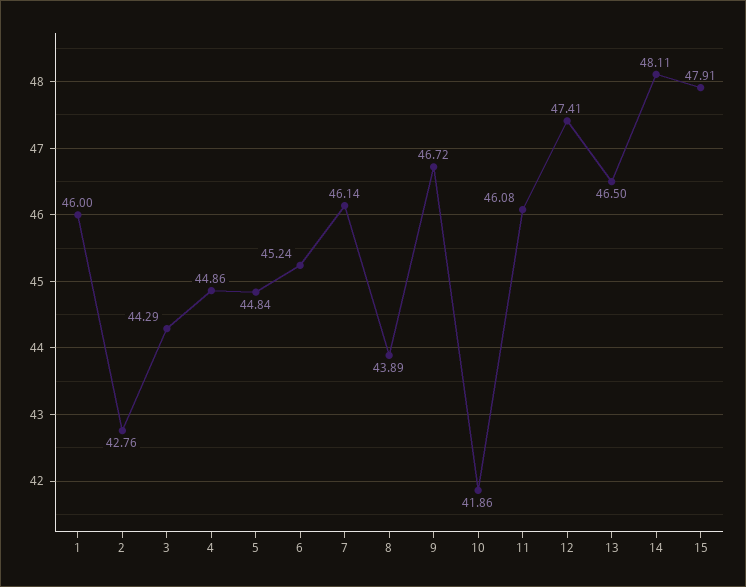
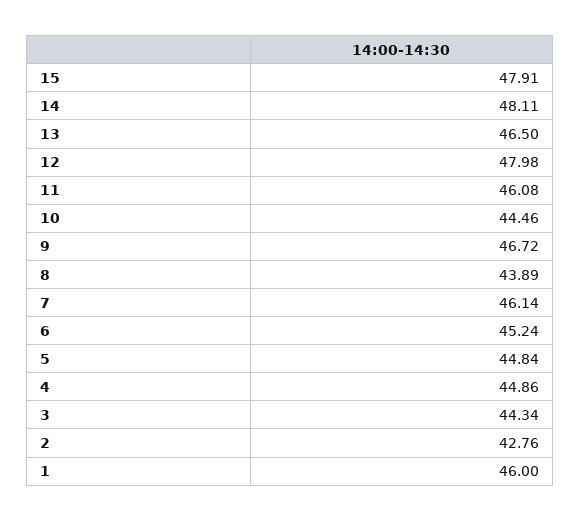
3: 44.29 -> 44.34
10: 41.86 -> 44.46
12: 47.41 -> 47.98

